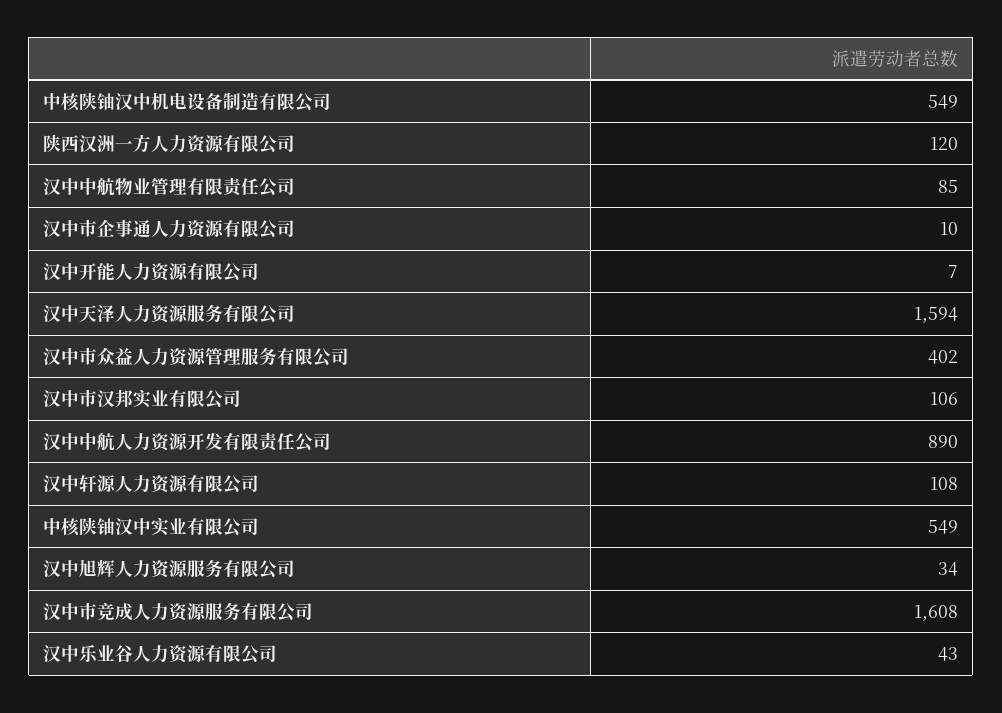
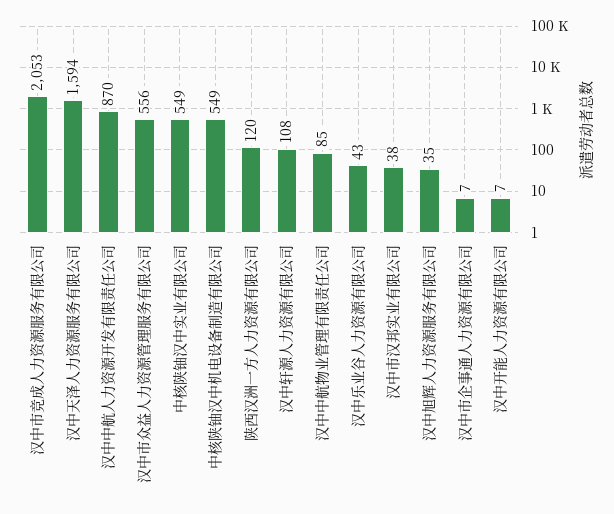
汉中市企事通人力资源有限公司: 10 -> 7
汉中市众益人力资源管理服务有限公司: 402 -> 556
汉中市汉邦实业有限公司: 106 -> 38
汉中中航人力资源开发有限责任公司: 890 -> 870
汉中旭辉人力资源服务有限公司: 34 -> 35
汉中市竞成人力资源服务有限公司: 1608 -> 2053

